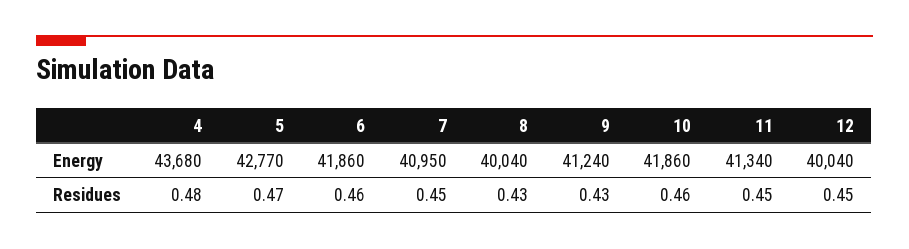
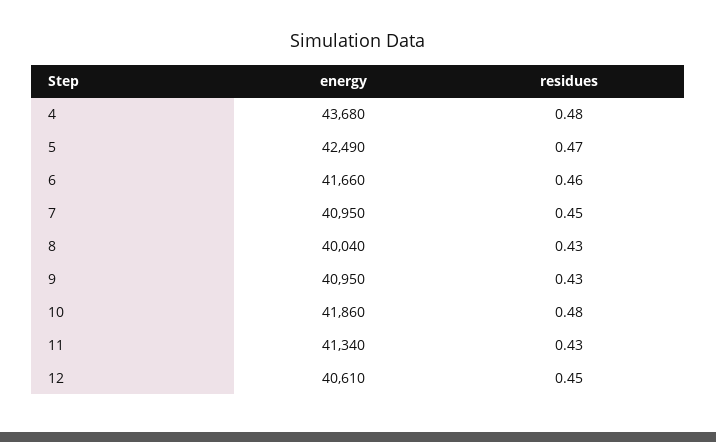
5, Energy: 42770 -> 42490
6, Energy: 41860 -> 41660
9, Energy: 41240 -> 40950
12, Energy: 40040 -> 40610
10, Residues: 0.46 -> 0.48
11, Residues: 0.45 -> 0.43

